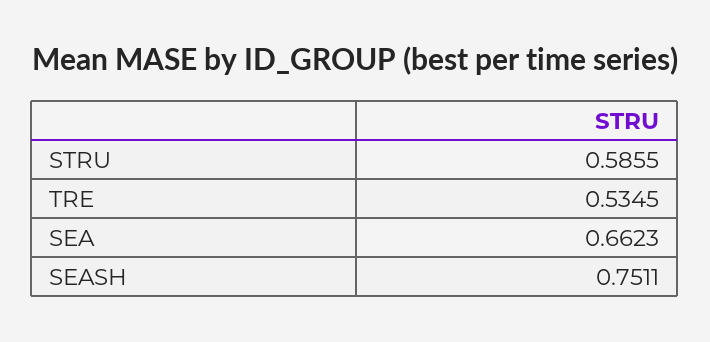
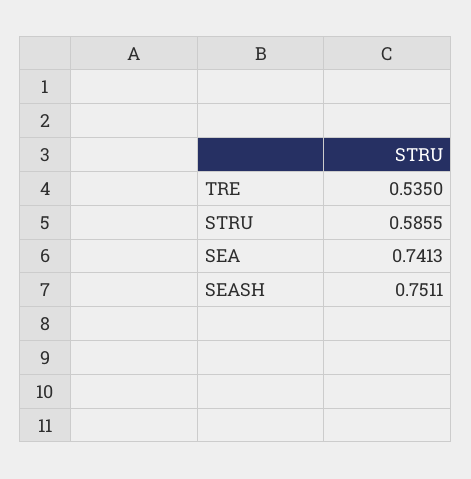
TRE: 0.5345 -> 0.535
SEA: 0.6623 -> 0.7413

